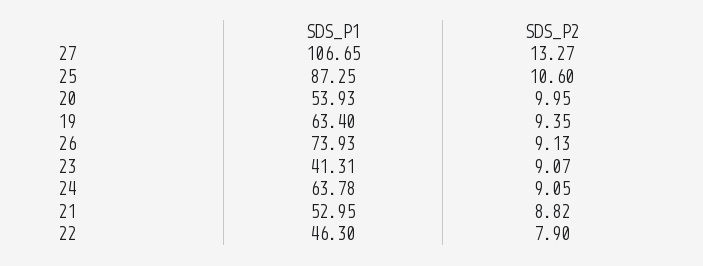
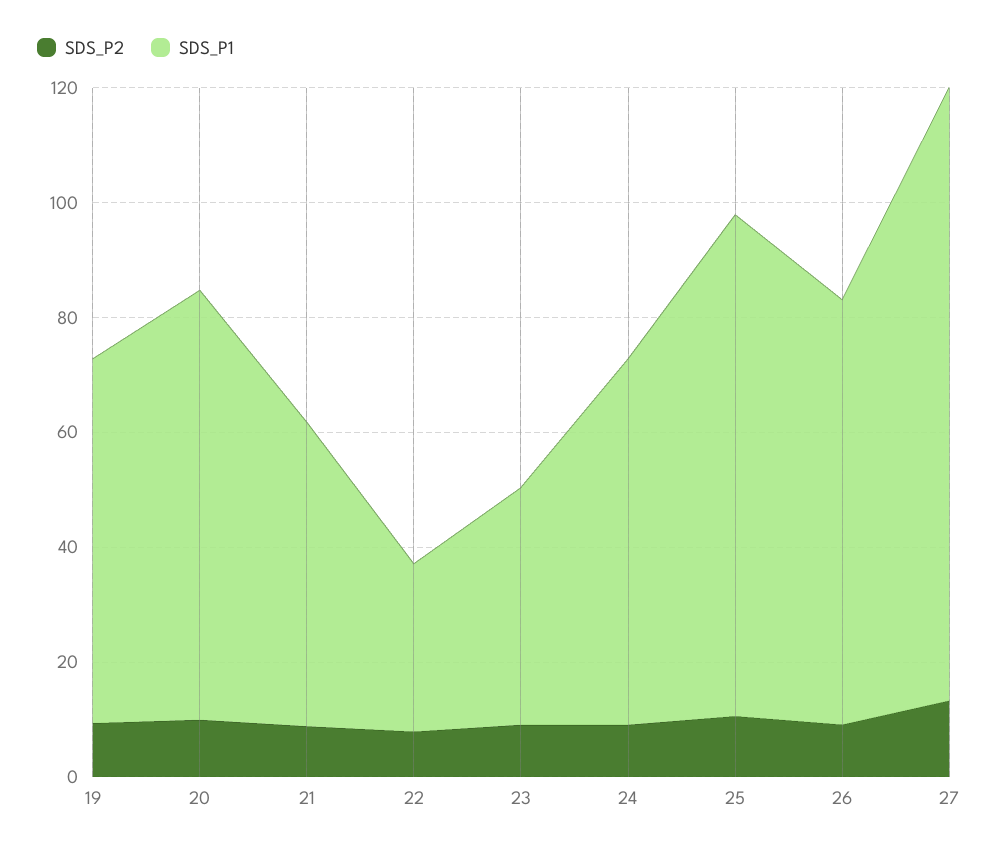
SDS_P1, 20: 53.93 -> 75
SDS_P1, 22: 46.3 -> 30

